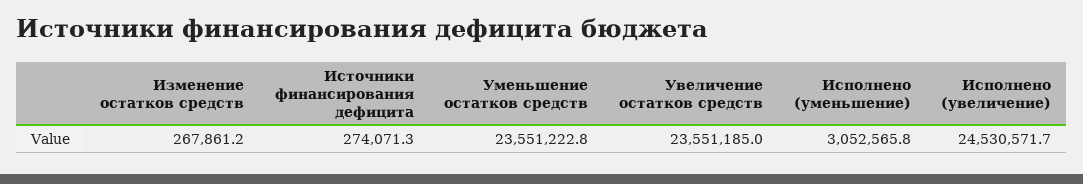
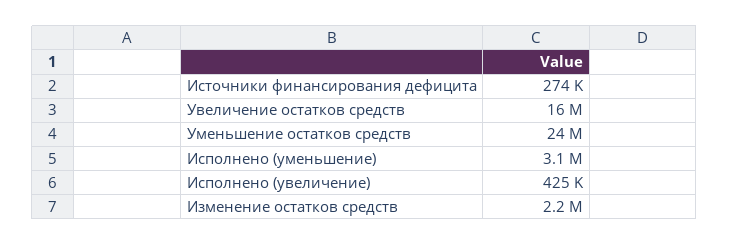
Изменение остатков средств: 267861.2 -> 2200000
Увеличение остатков средств: 23551185 -> 16000000
Исполнено (увеличение): 24530571.7 -> 425000

